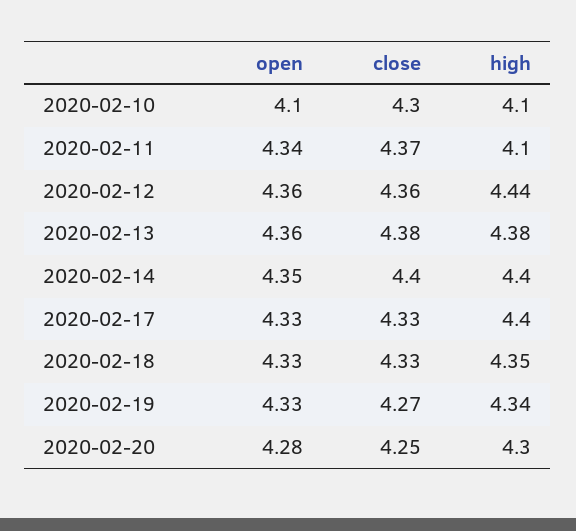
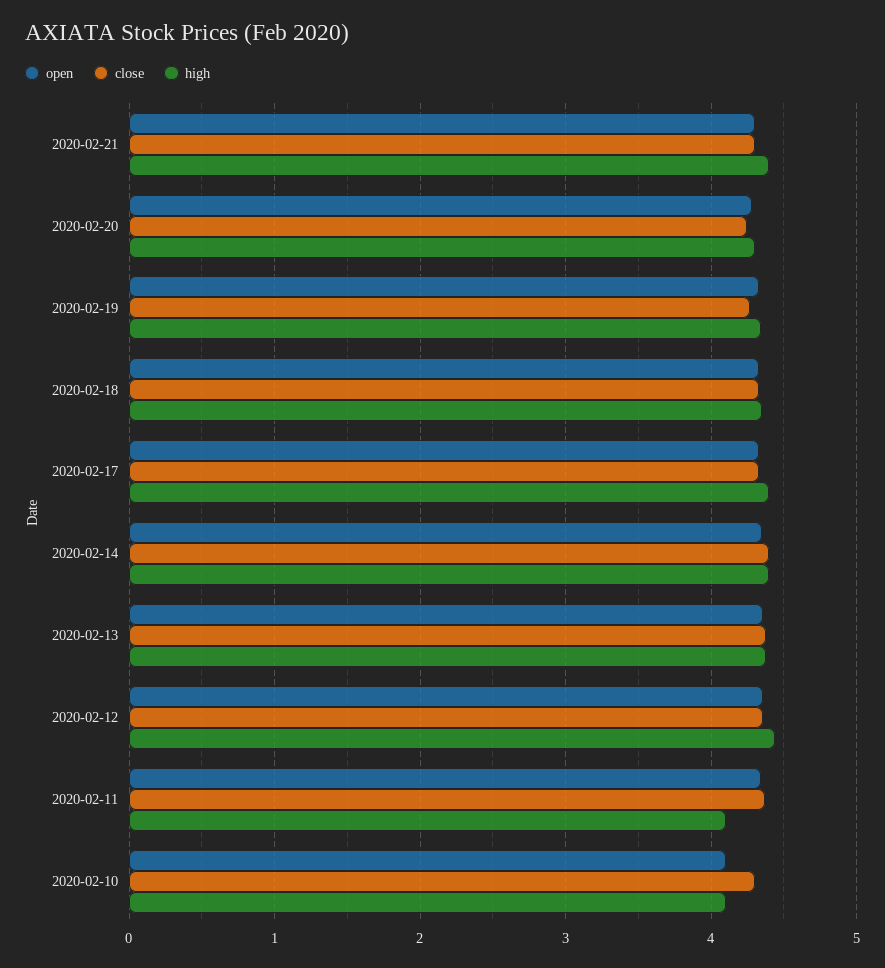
open, 2020-02-21: none -> 4.3
close, 2020-02-21: none -> 4.3
high, 2020-02-21: none -> 4.4

